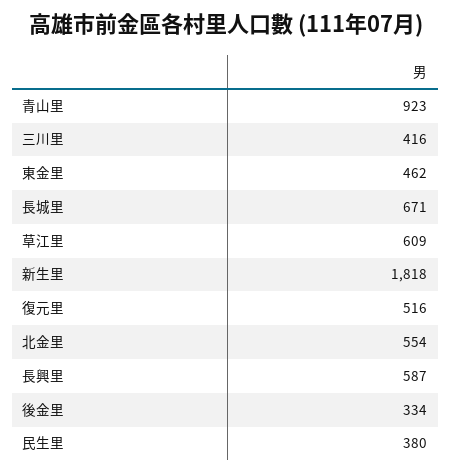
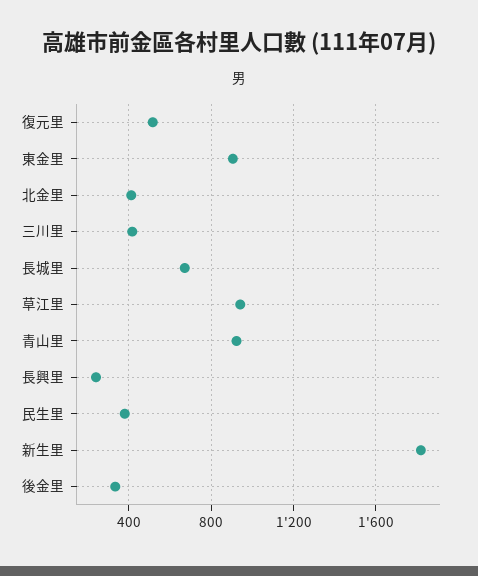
東金里: 462 -> 900
草江里: 609 -> 950
北金里: 554 -> 400
長興里: 587 -> 250

